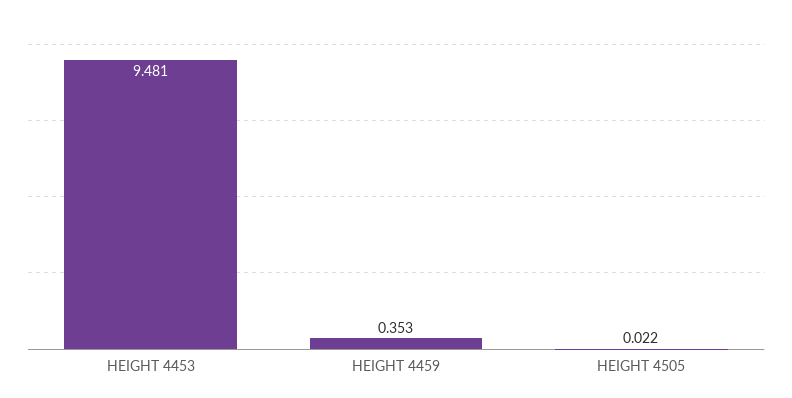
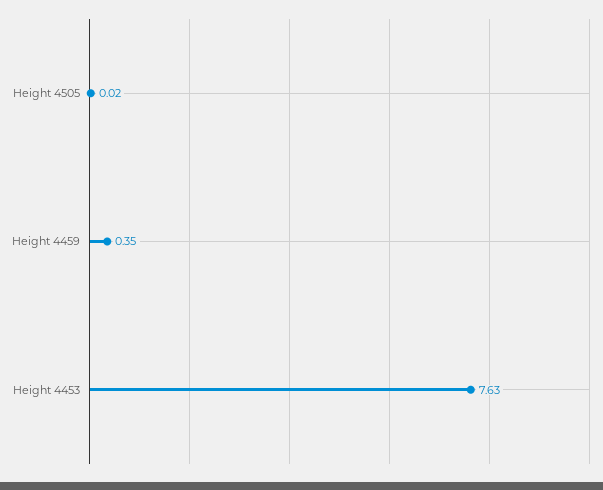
HEIGHT 4453: 9.481 -> 7.63

